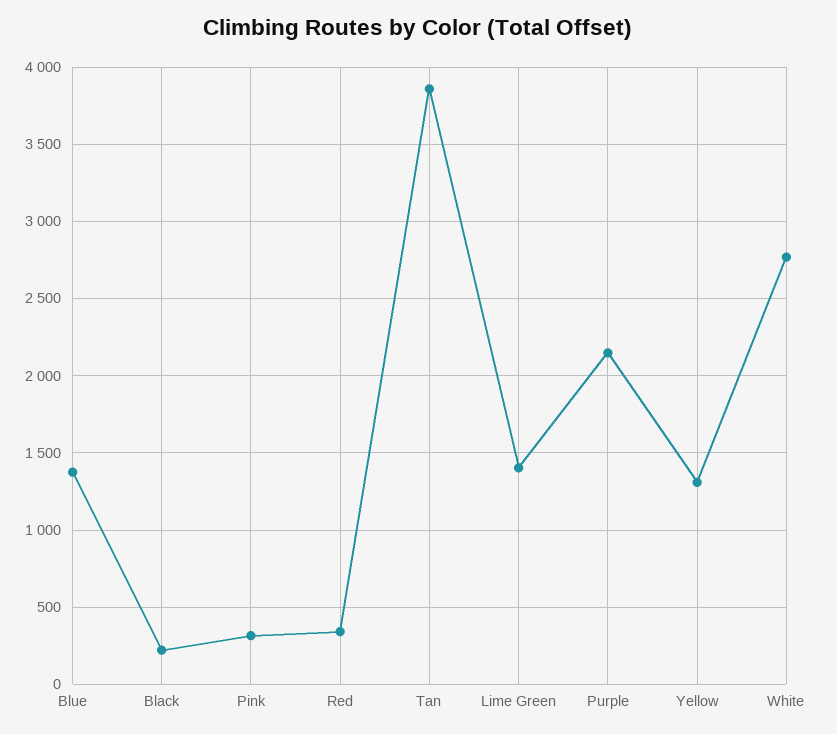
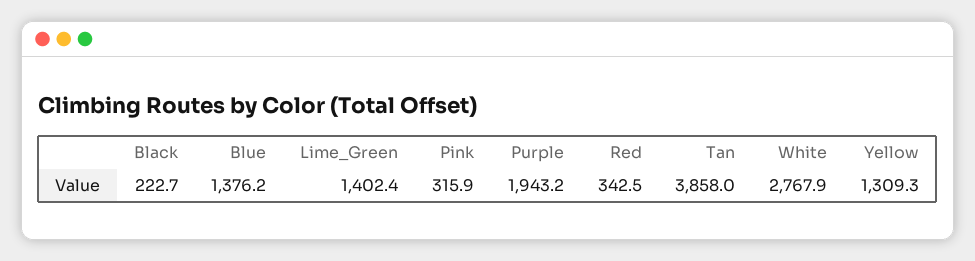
Purple: 2150 -> 1943.2

